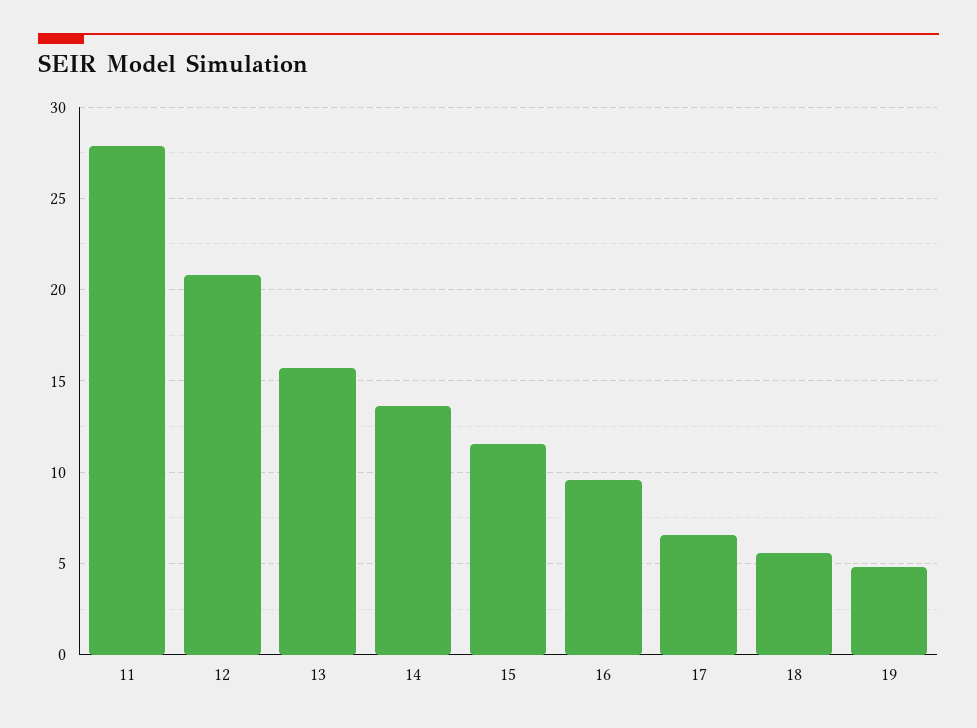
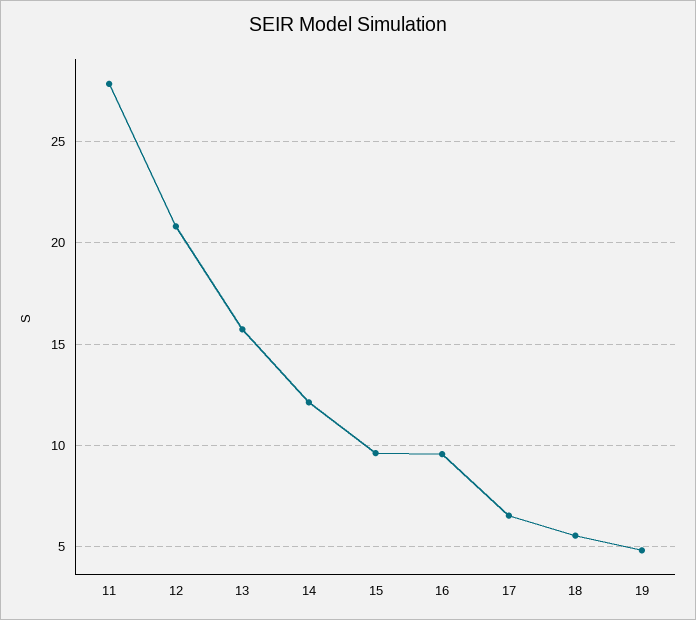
14: 13.5 -> 12
15: 11.5 -> 9.5

